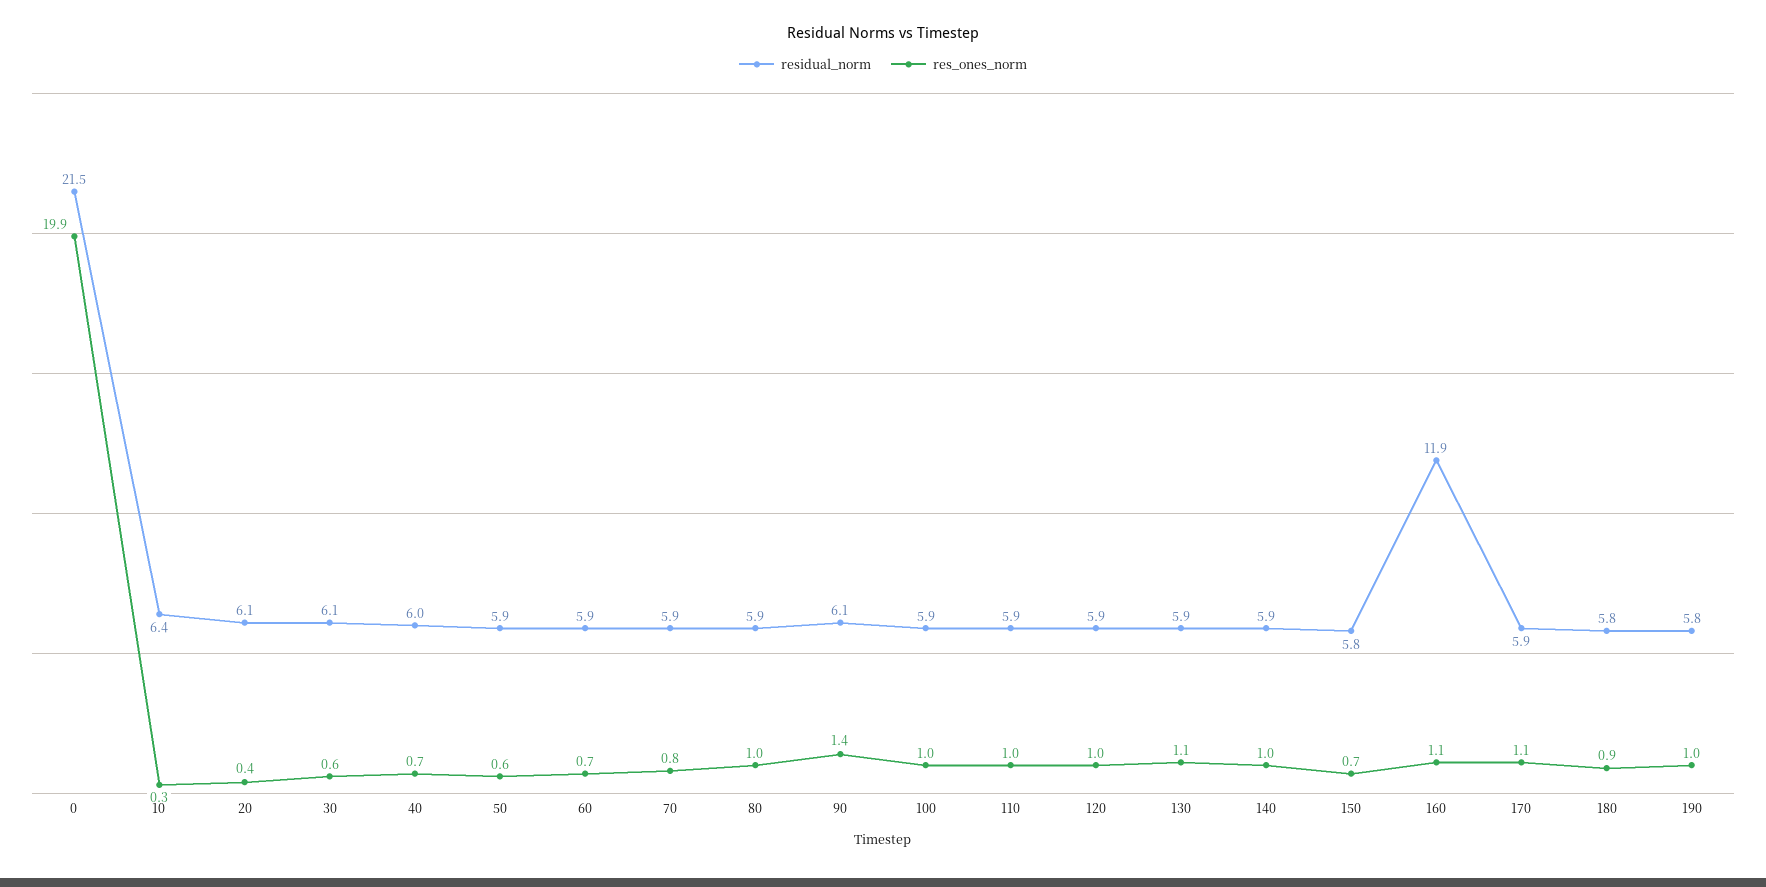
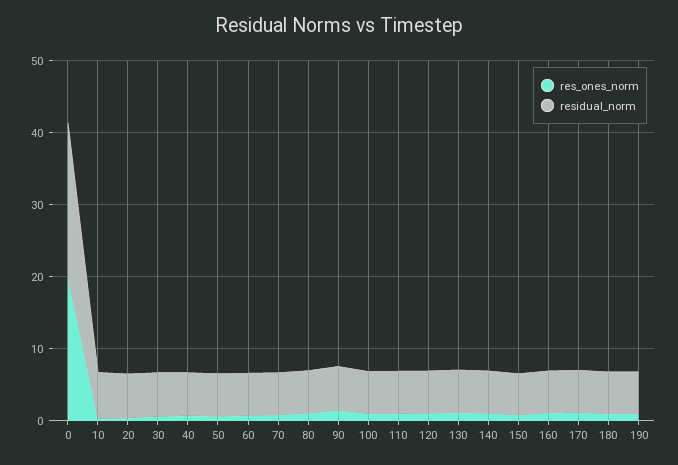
residual_norm, 160: 11.9 -> 6

